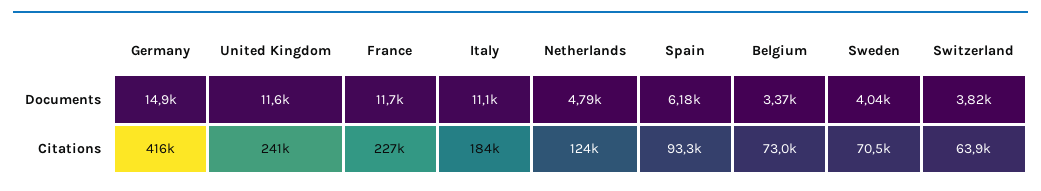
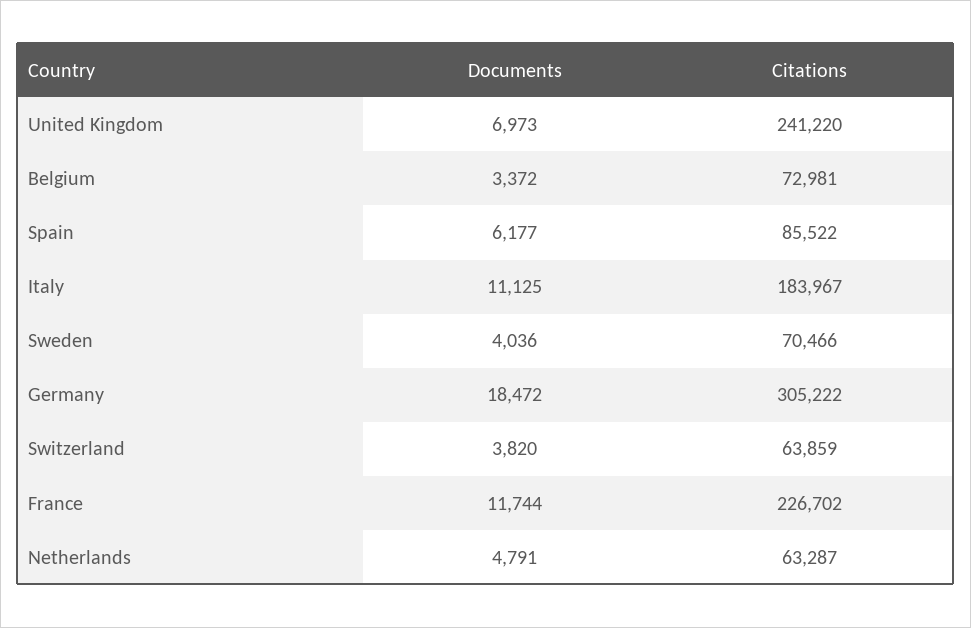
Germany, Documents: 14900 -> 18472
United Kingdom, Documents: 11600 -> 6973
Germany, Citations: 416000 -> 305222
Netherlands, Citations: 124000 -> 63287
Spain, Citations: 93300 -> 85522

